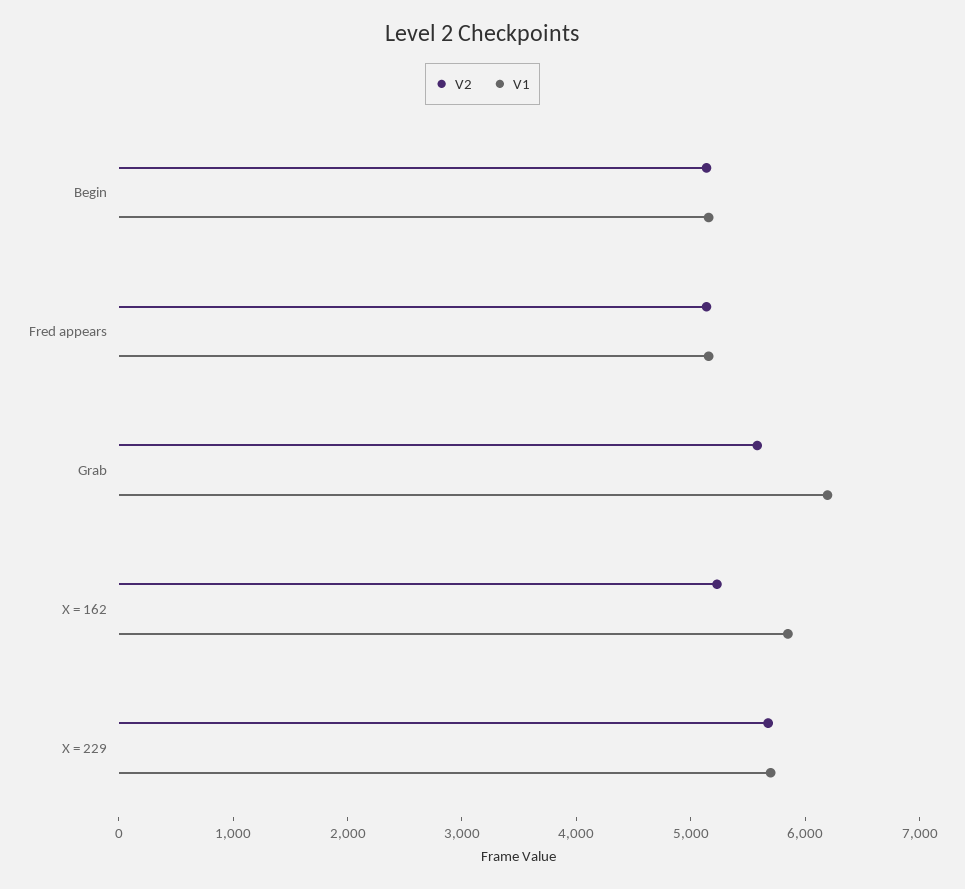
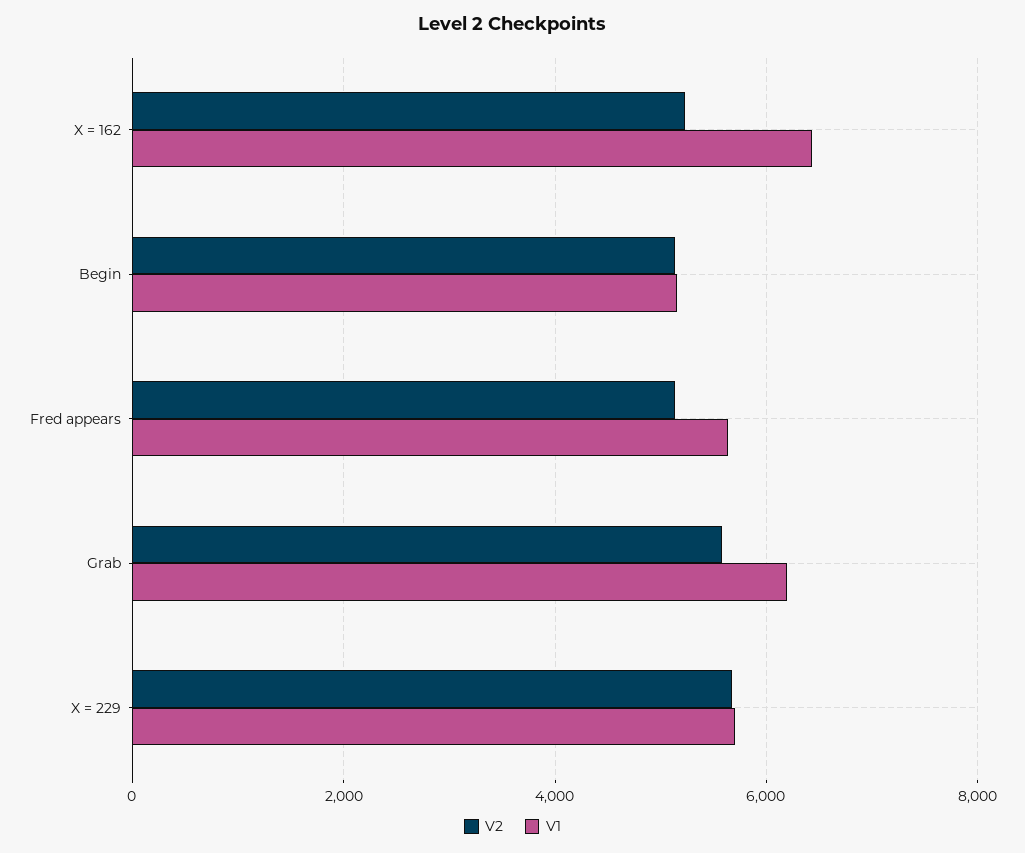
V1, Fred appears: 5200 -> 5600
V1, X = 162: 5800 -> 6400

